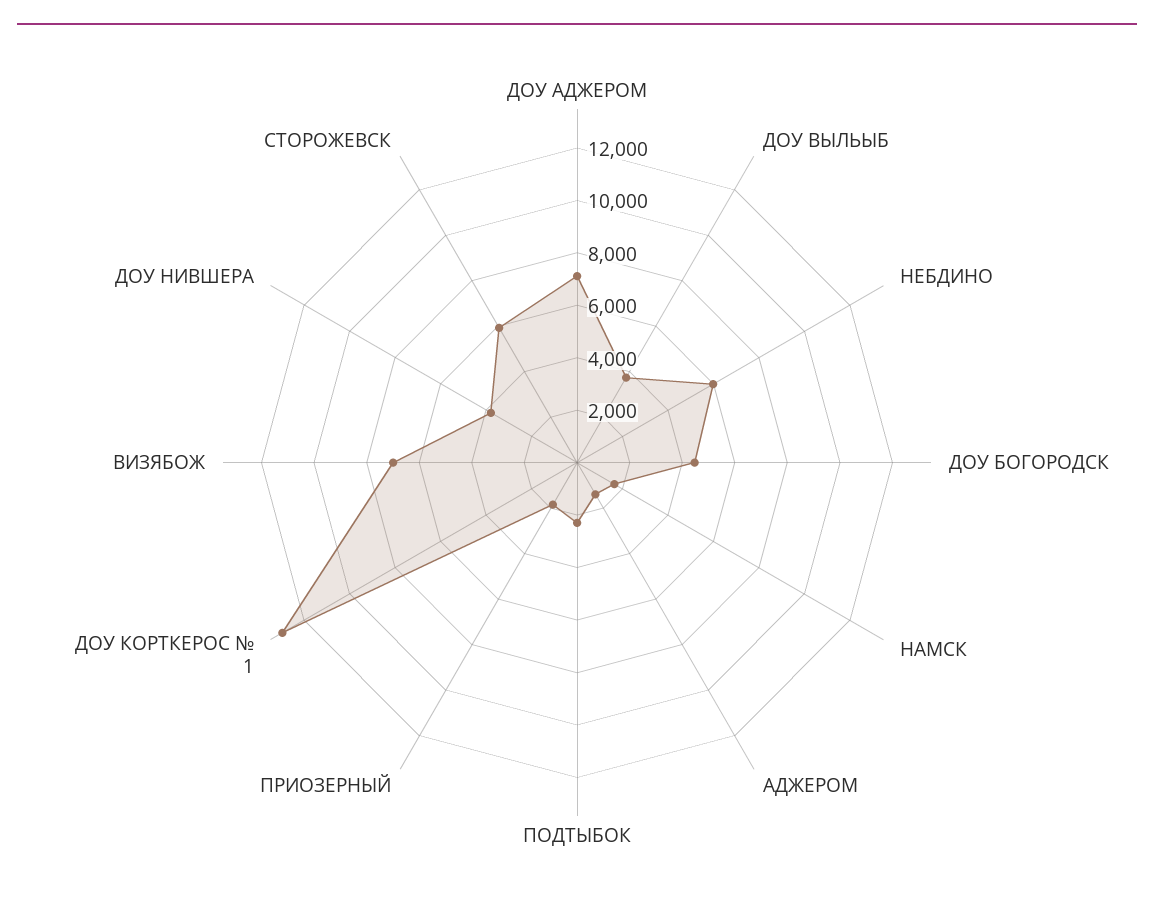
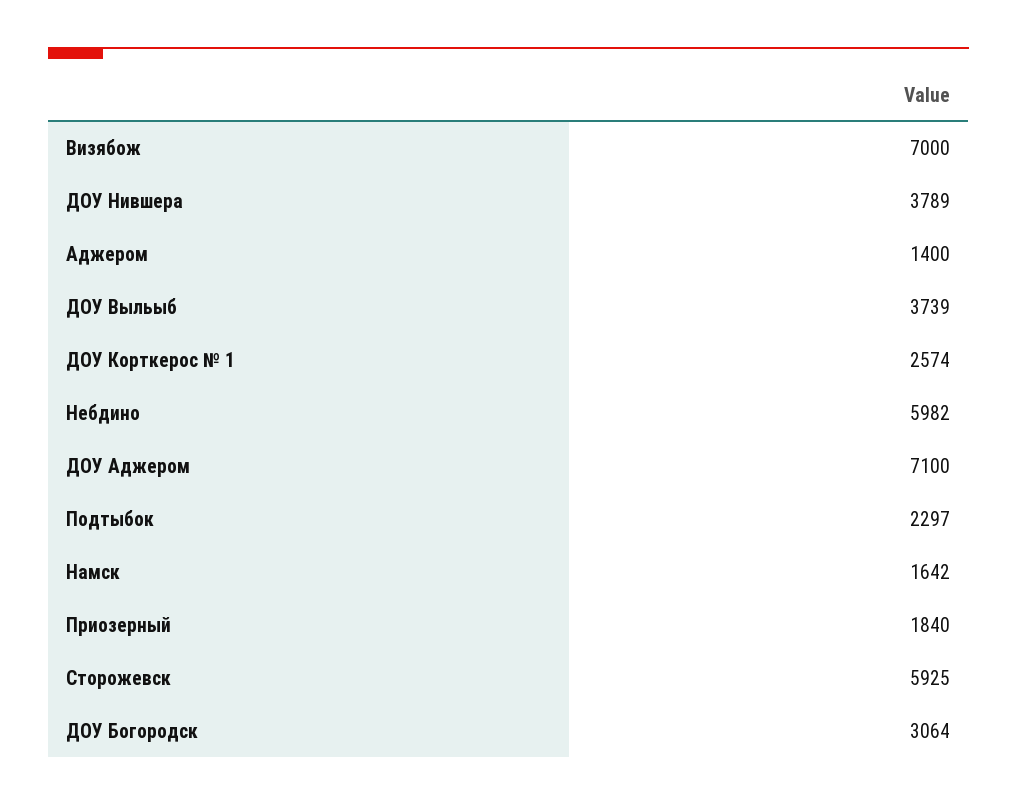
ДОУ БОГОРОДСК: 4500 -> 3064
ДОУ КОРТКЕРОС № 1: 13000 -> 2574

